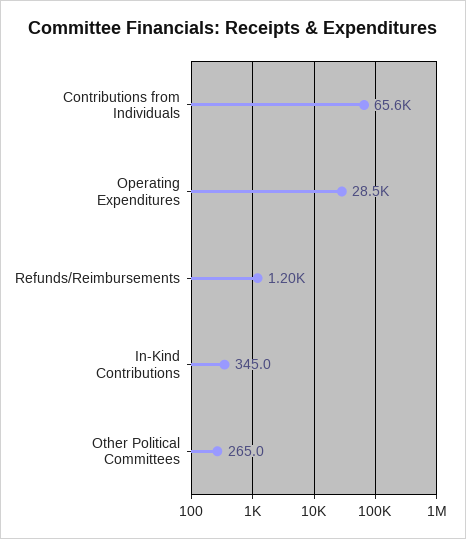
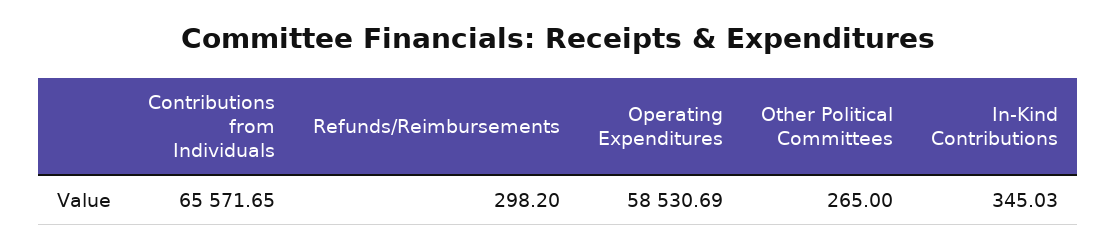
Operating Expenditures: 28500 -> 58530.69
Refunds/Reimbursements: 1200 -> 298.2

